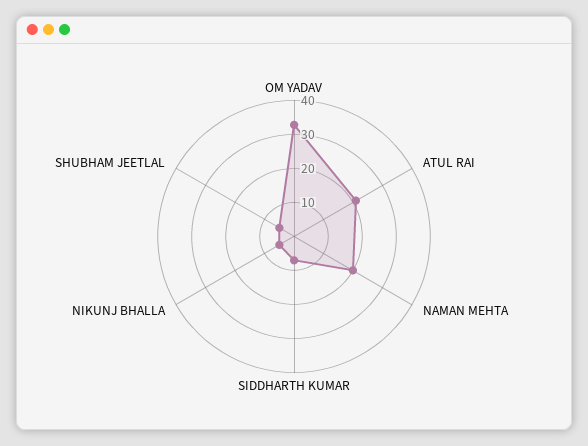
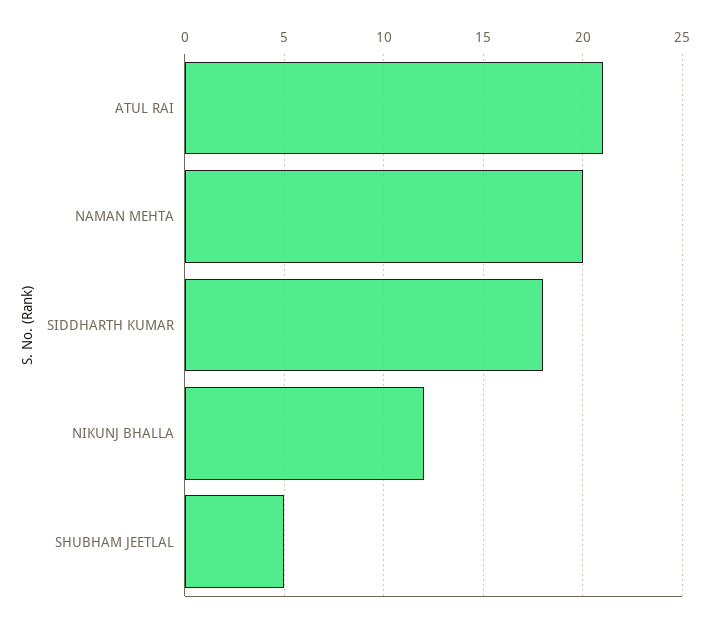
OM YADAV: 32.5 -> none
SIDDHARTH KUMAR: 7.5 -> 18
NIKUNJ BHALLA: 5 -> 12

